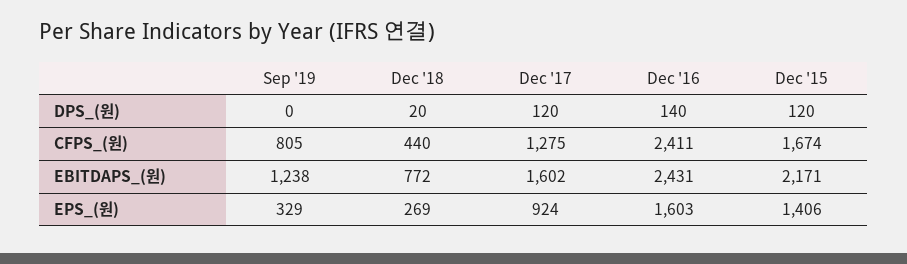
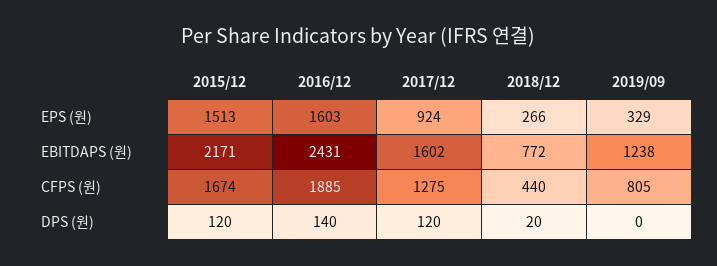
Dec '16, CFPS_(원): 2411 -> 1885
Dec '18, EPS_(원): 269 -> 266
Dec '15, EPS_(원): 1406 -> 1513

